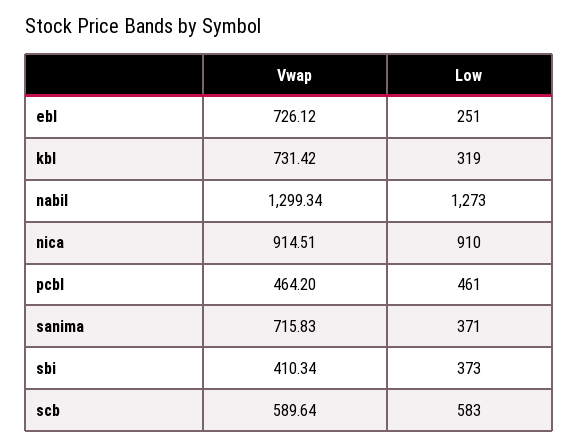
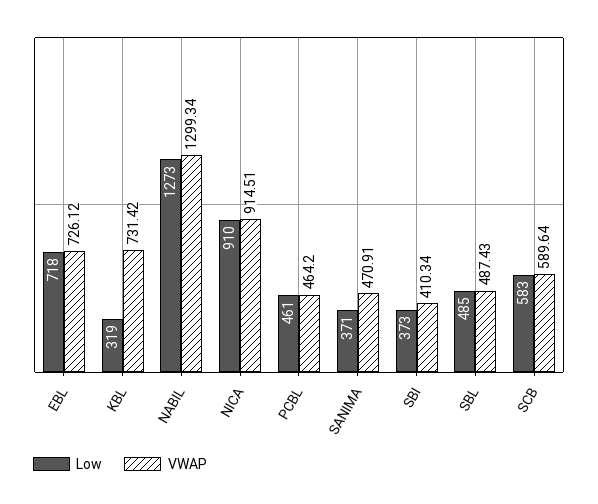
Low, ebl: 251 -> 718
Vwap, sanima: 715.83 -> 470.91
Low, SBL: none -> 485
Vwap, SBL: none -> 487.43

